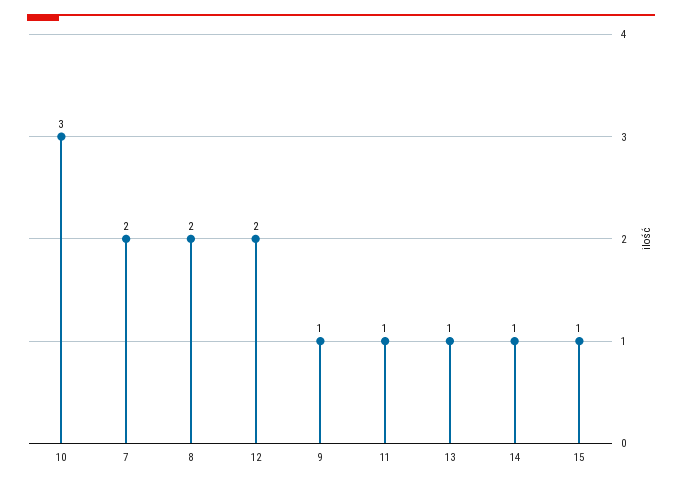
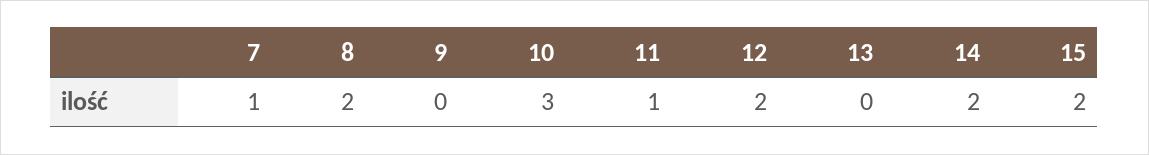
7: 2 -> 1
9: 1 -> 0
13: 1 -> 0
14: 1 -> 2
15: 1 -> 2

